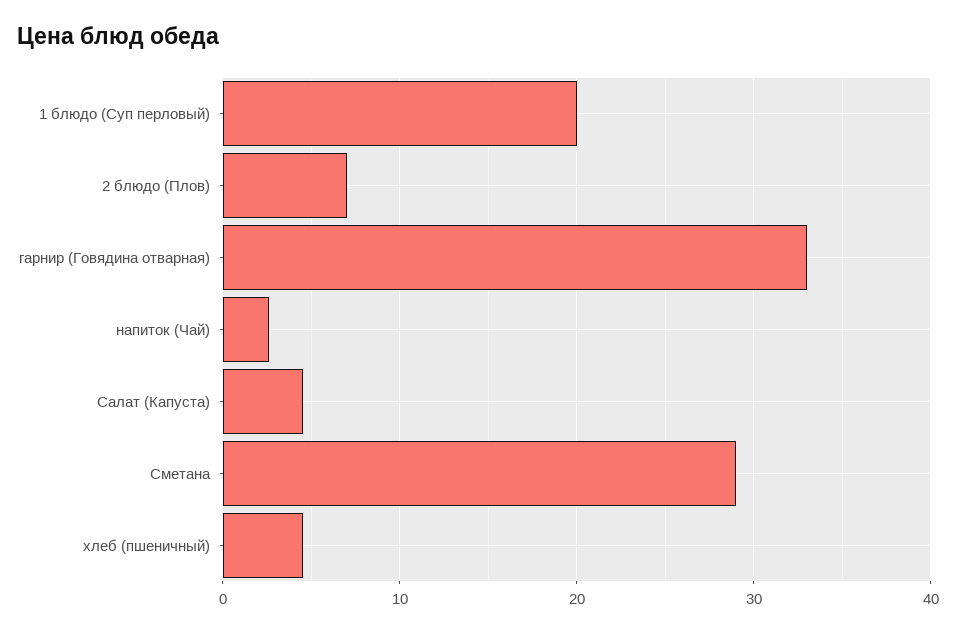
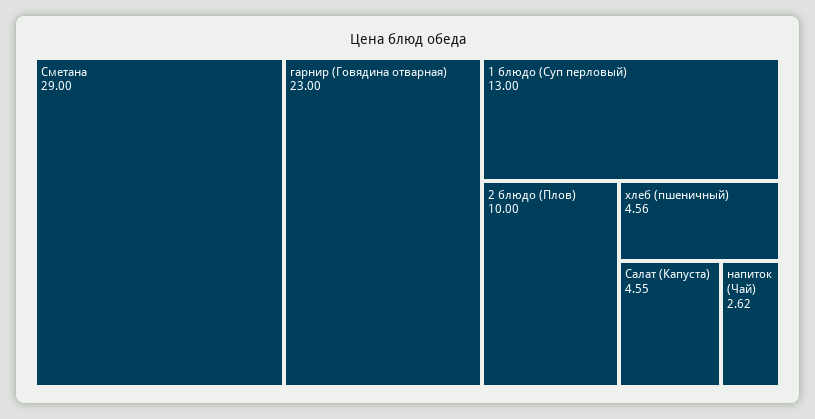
1 блюдо (Суп перловый): 20 -> 13
2 блюдо (Плов): 7 -> 10
гарнир (Говядина отварная): 33 -> 23

